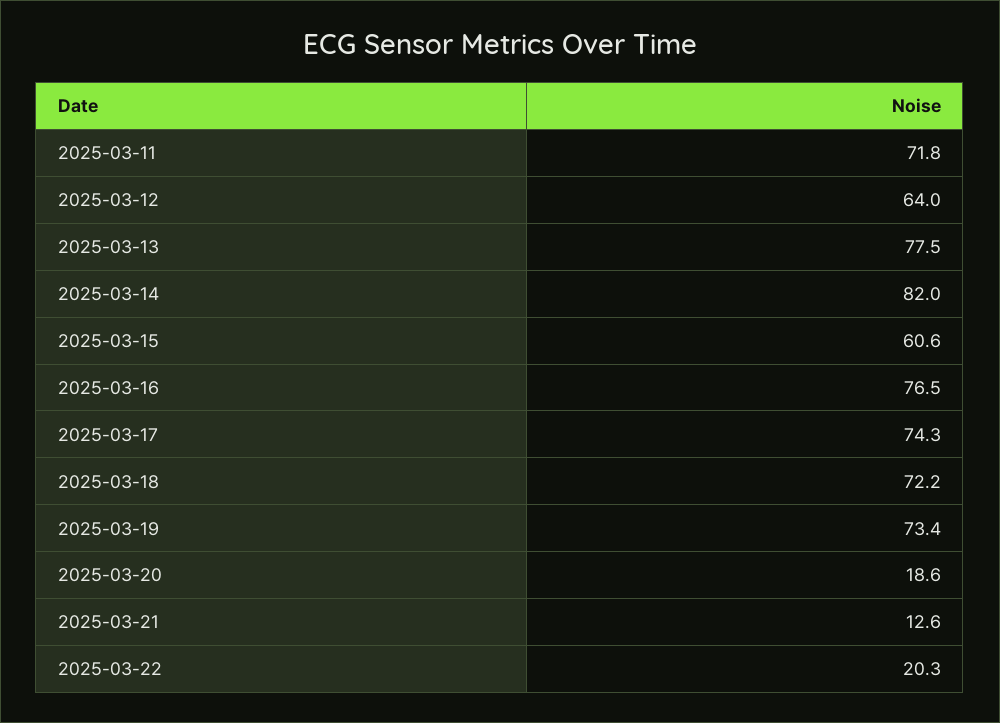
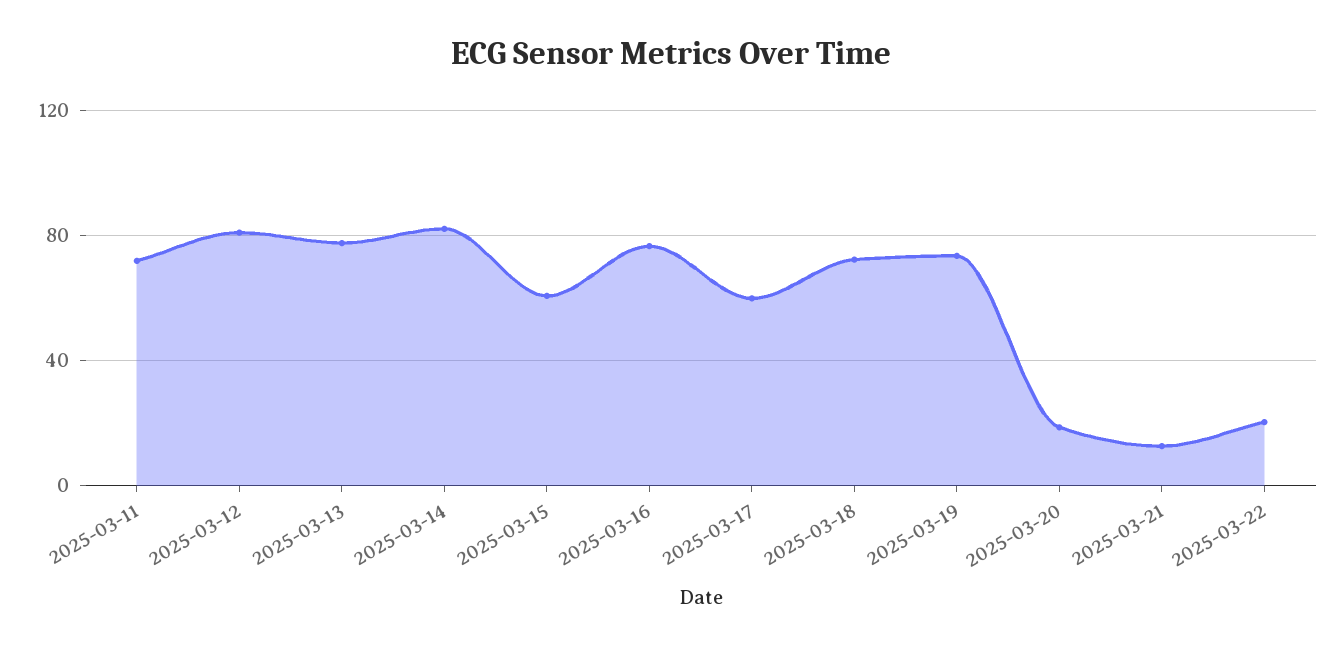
2025-03-12: 64 -> 80
2025-03-17: 74.3 -> 60

